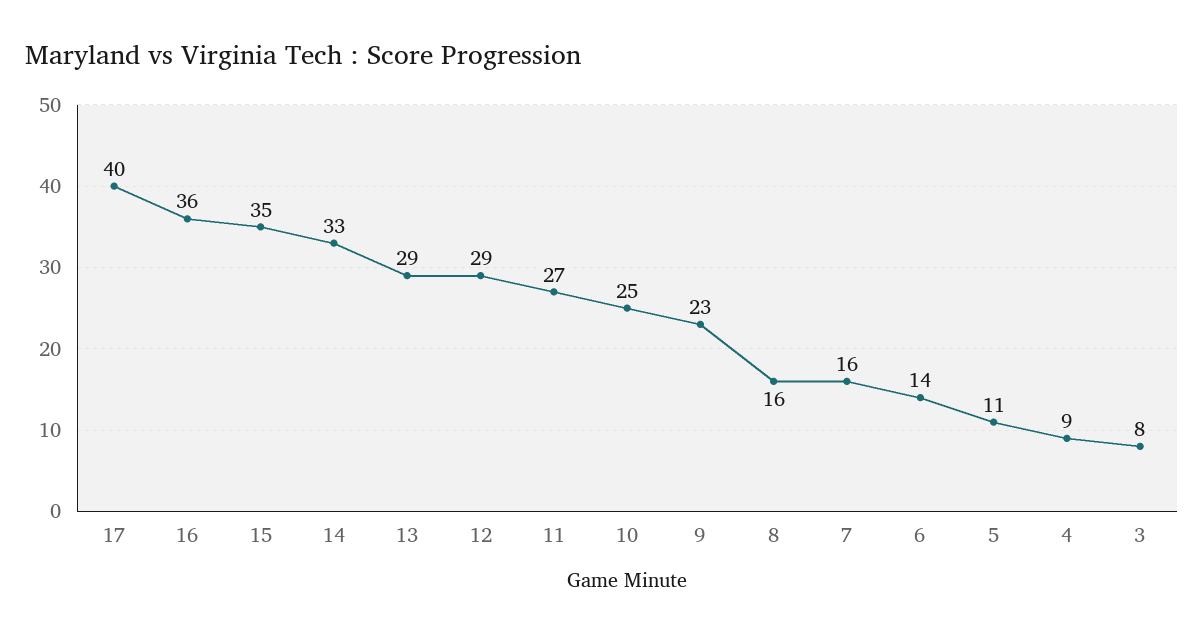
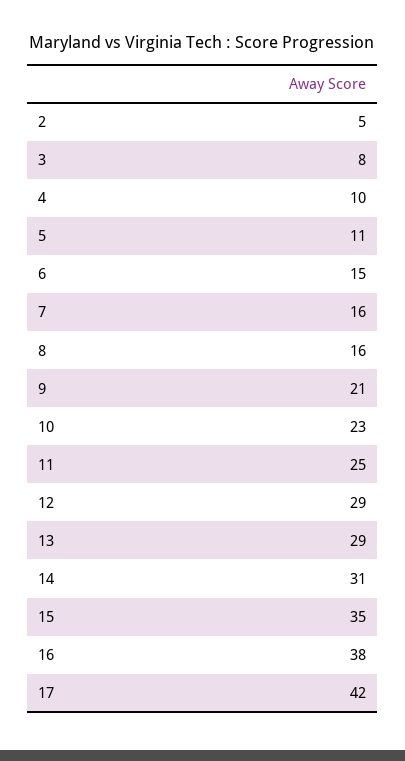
17: 40 -> 42
16: 36 -> 38
14: 33 -> 31
11: 27 -> 25
10: 25 -> 23
9: 23 -> 21
6: 14 -> 15
4: 9 -> 10
2: none -> 5

